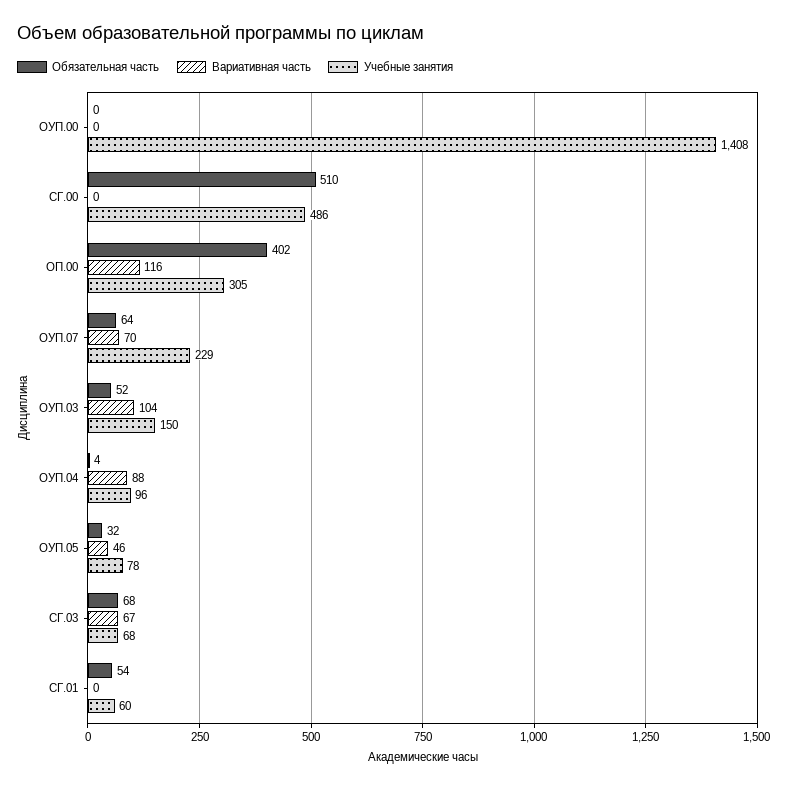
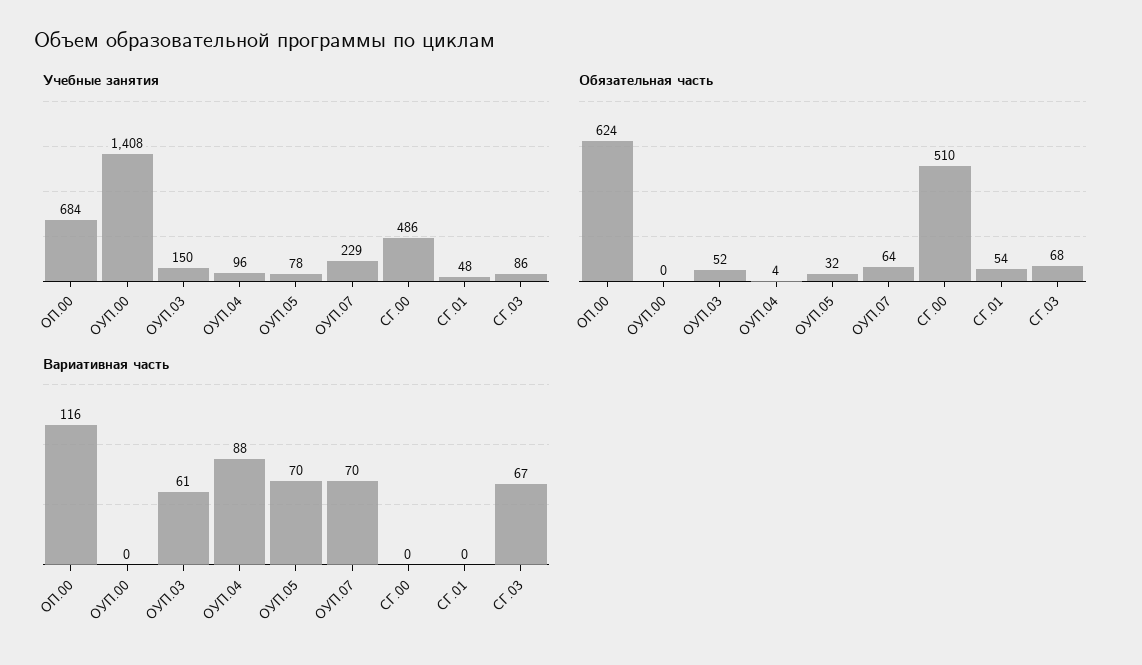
Обязательная часть, ОП.00: 402 -> 624
Учебные занятия, ОП.00: 305 -> 684
Вариативная часть, ОУП.03: 104 -> 61
Вариативная часть, ОУП.05: 46 -> 70
Учебные занятия, СГ.03: 68 -> 86
Учебные занятия, СГ.01: 60 -> 48

